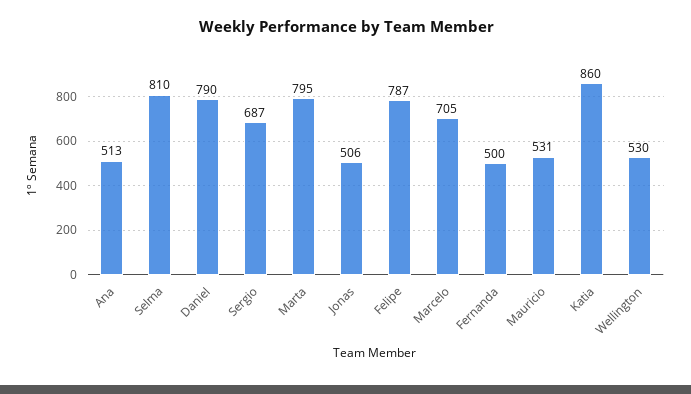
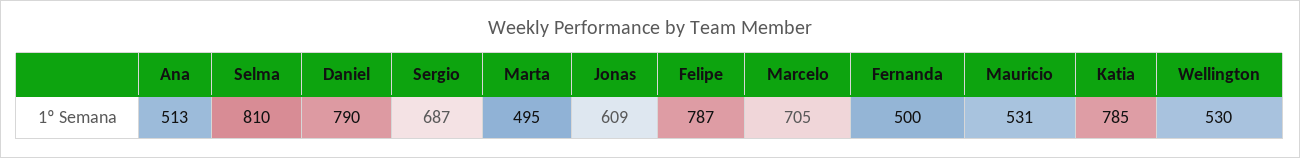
Marta: 795 -> 495
Jonas: 506 -> 609
Katia: 860 -> 785

